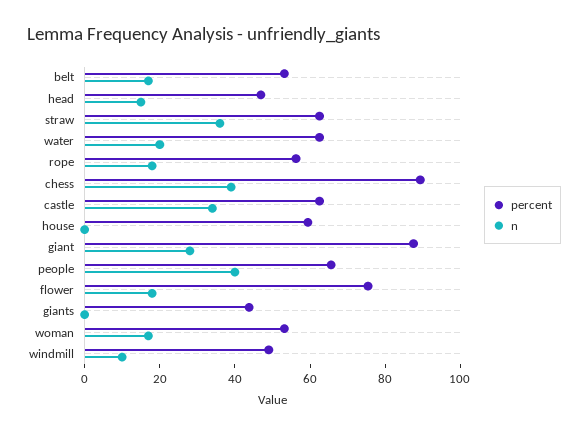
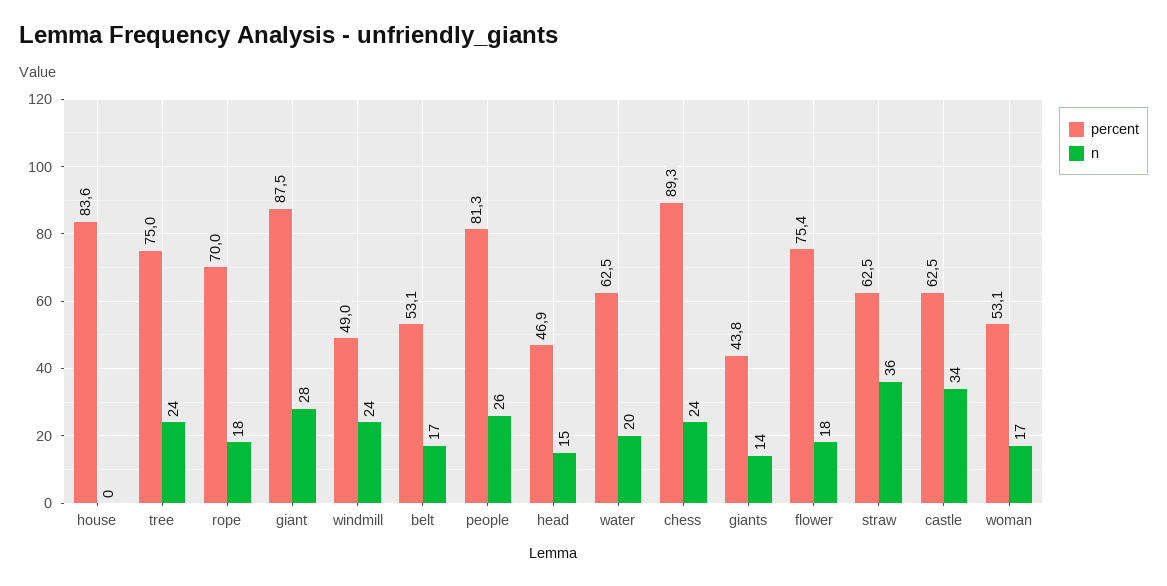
percent, rope: 55 -> 70
n, chess: 40 -> 24
percent, house: 60 -> 83.6
percent, people: 65 -> 81.3
n, people: 40 -> 26
n, giants: 0 -> 14
n, windmill: 10 -> 24
percent, tree: none -> 75
n, tree: none -> 24

